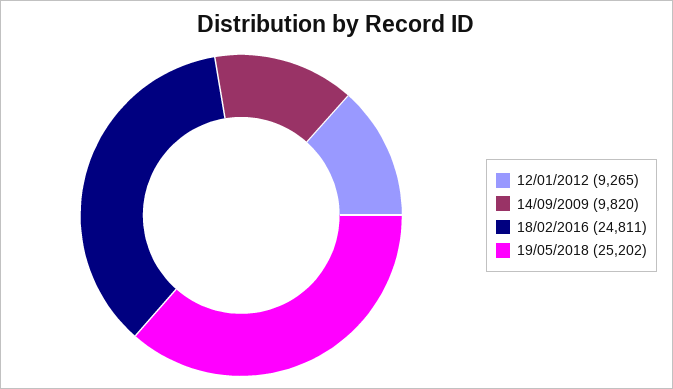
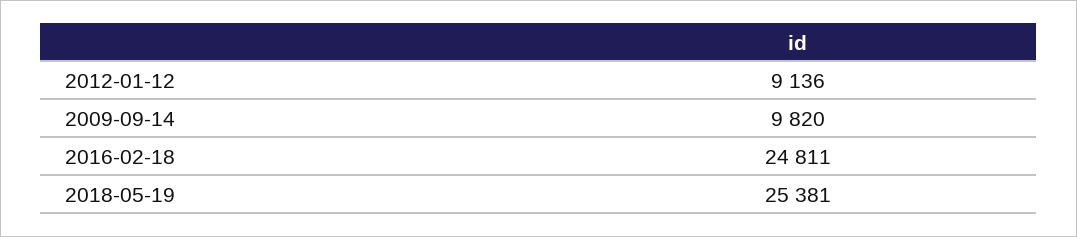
12/01/2012: 9265 -> 9136
19/05/2018: 25202 -> 25381

